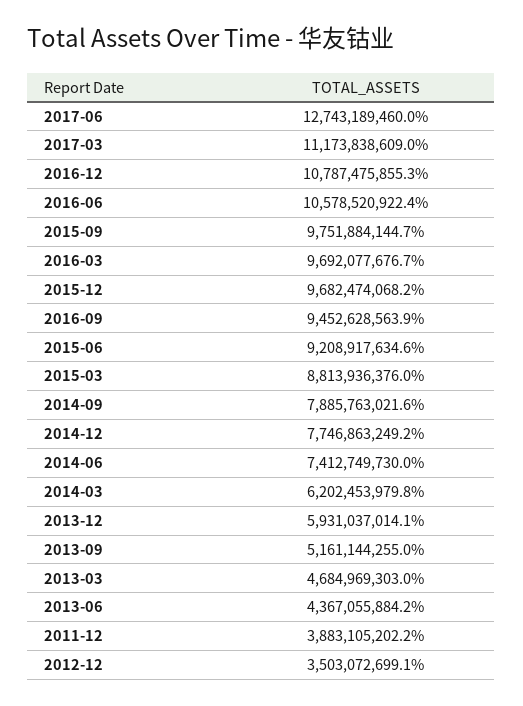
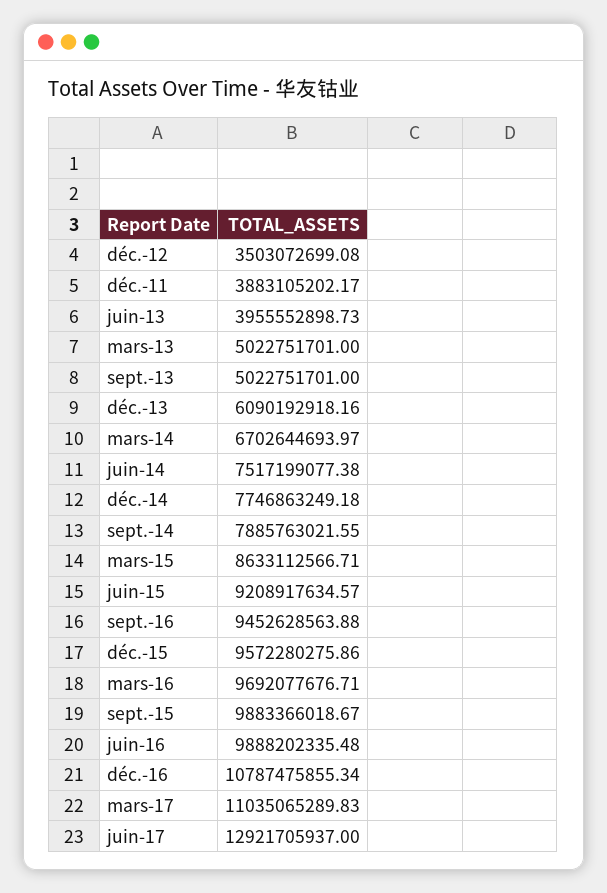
2017-06: 12743189460 -> 12921705937
2017-03: 11173838609 -> 11035065289.83
2016-06: 10578520922.4 -> 9888202335.48
2015-09: 9751884144.7 -> 9883366018.67
2015-12: 9682474068.2 -> 9572280275.86
2015-03: 8813936376 -> 8633112566.71
2014-06: 7412749730 -> 7517199077.38
2014-03: 6202453979.8 -> 6702644693.97
2013-12: 5931037014.1 -> 6090192918.16
2013-09: 5161144255 -> 5022751701
2013-03: 4684969303 -> 5022751701
2013-06: 4367055884.2 -> 3955552898.73

